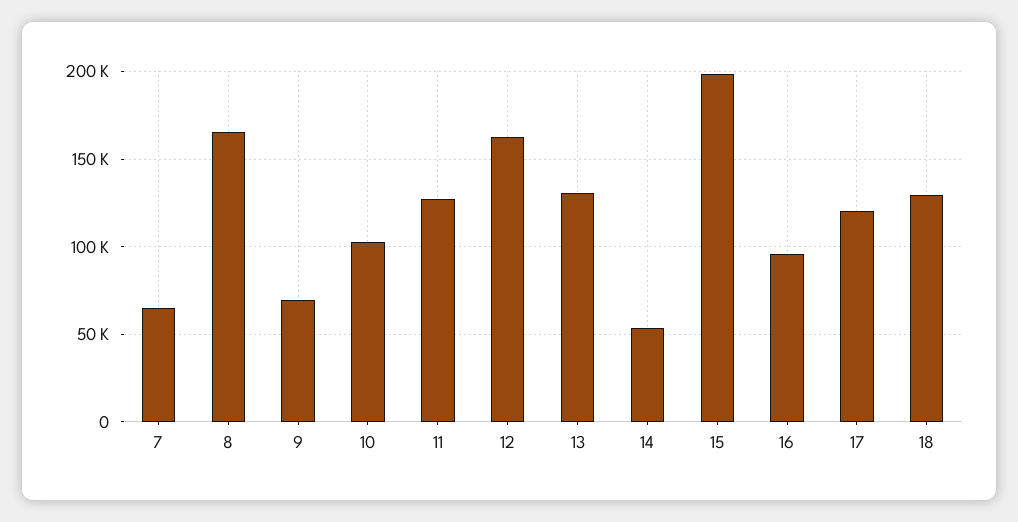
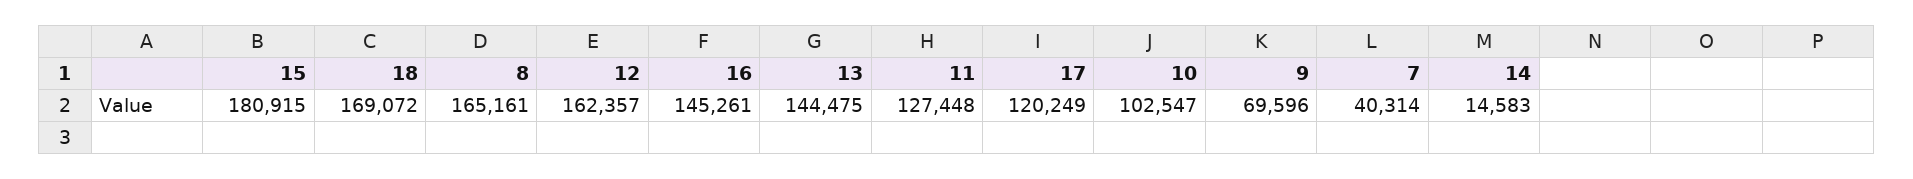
7: 65000 -> 40314
13: 130000 -> 144475
14: 55000 -> 14583
15: 200000 -> 180915
16: 95000 -> 145261
18: 130000 -> 169072

